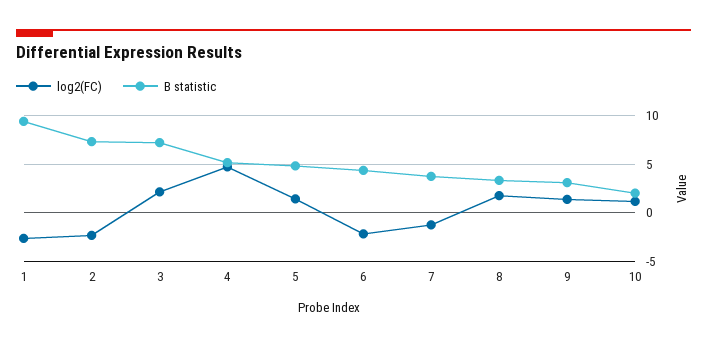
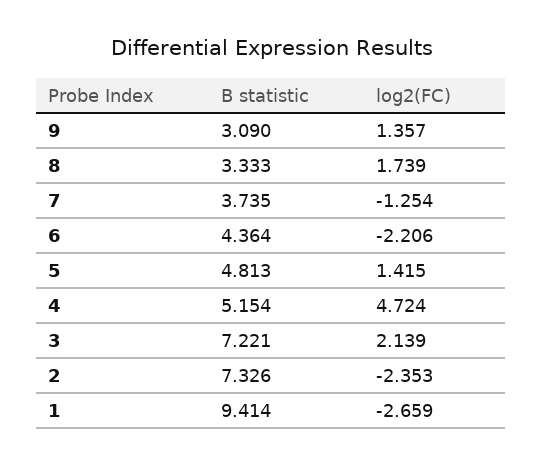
log2(FC), 10: 1 -> none
B statistic, 10: 2 -> none

